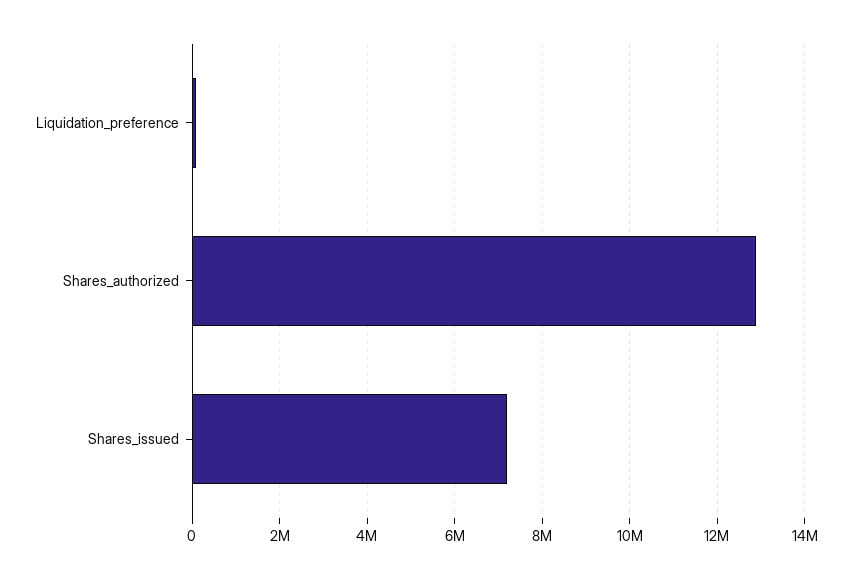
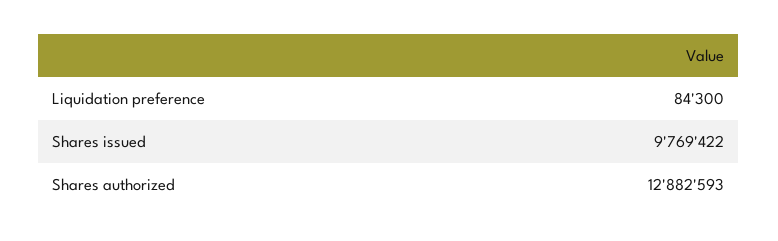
Shares_issued: 7200000 -> 9769422

